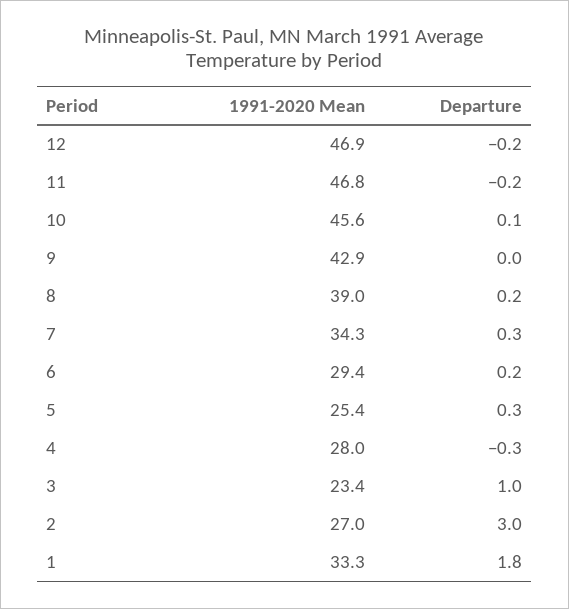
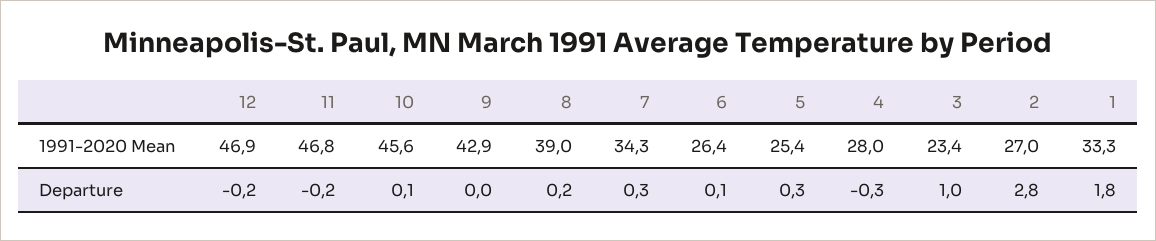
1991-2020 Mean, 6: 29.4 -> 26.4
Departure, 6: 0.2 -> 0.1
Departure, 2: 3 -> 2.8

